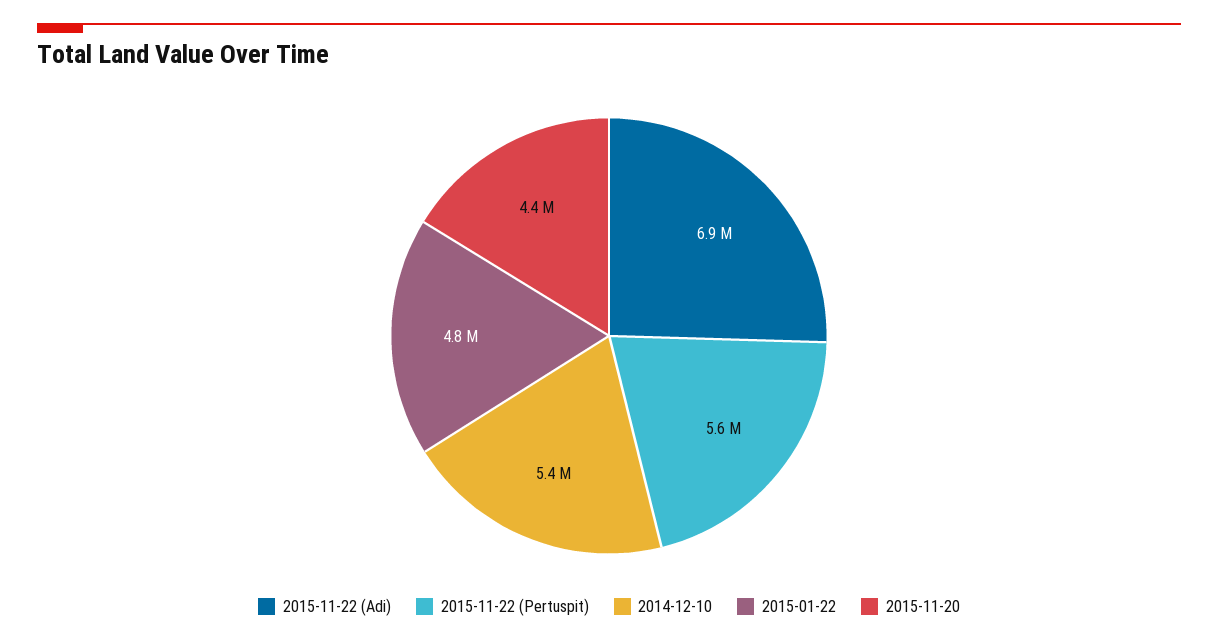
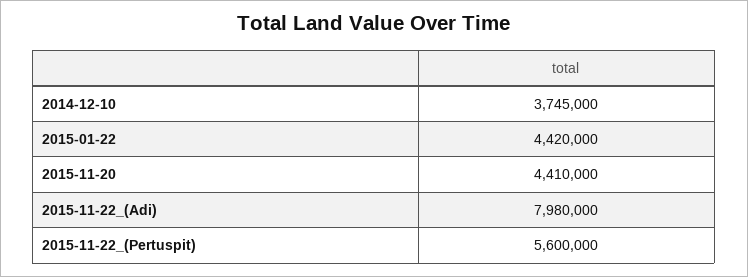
2015-11-22 (Adi): 6900000 -> 7980000
2014-12-10: 5400000 -> 3745000
2015-01-22: 4800000 -> 4420000

